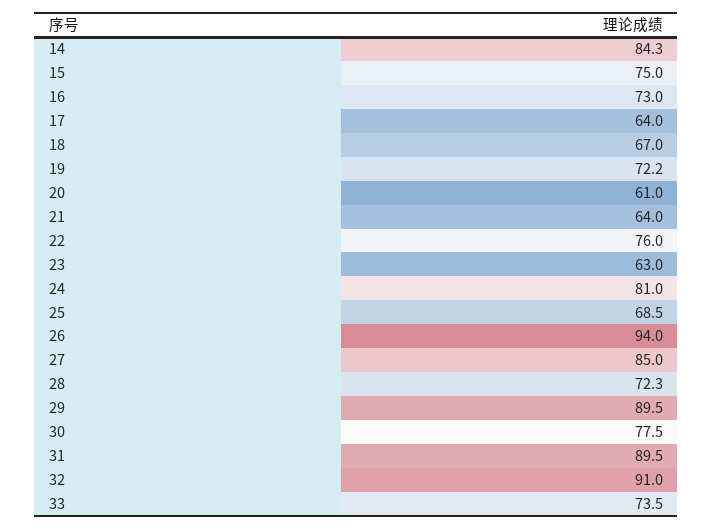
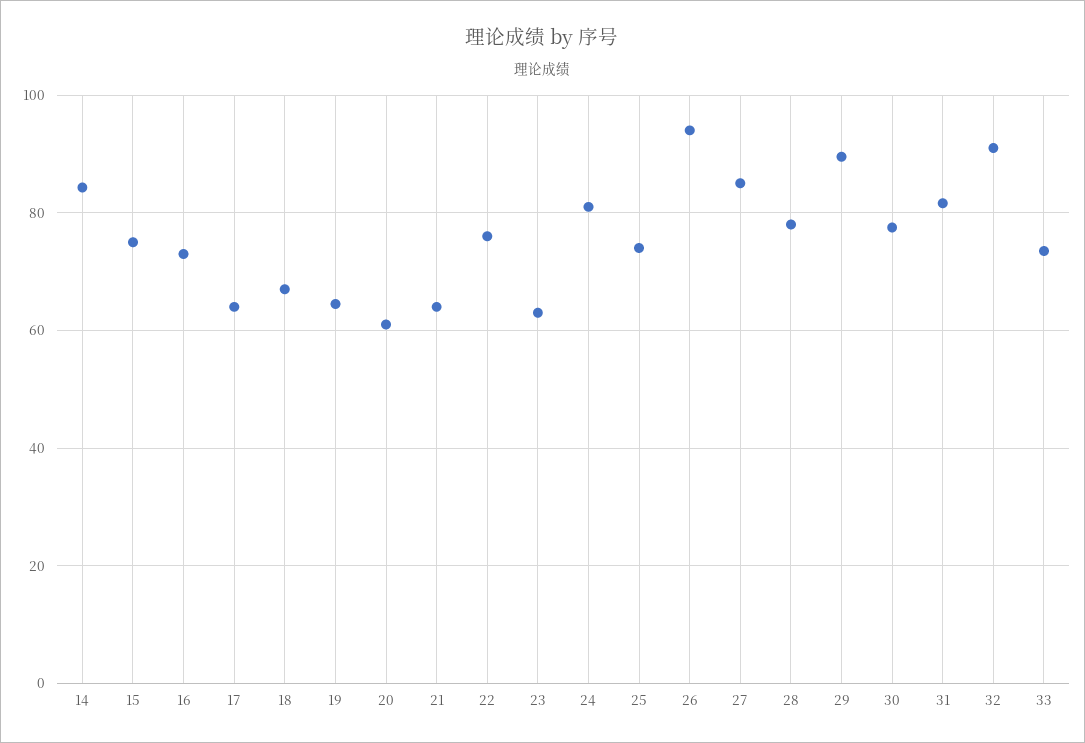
19: 72.2 -> 64
25: 68.5 -> 74
28: 72.3 -> 78
31: 89.5 -> 82

